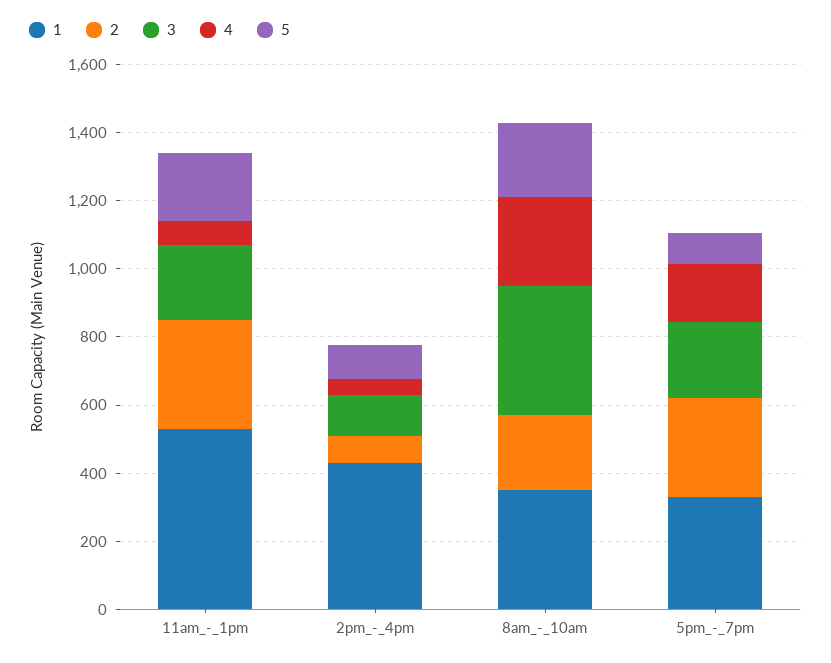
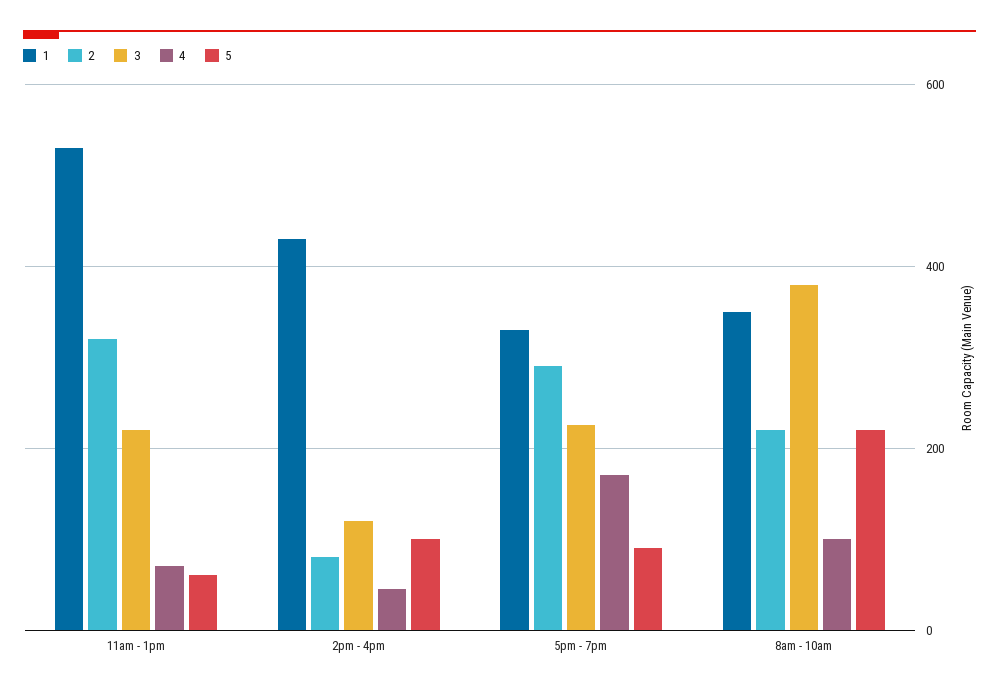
5, 11am_-_1pm: 200 -> 60
4, 8am_-_10am: 250 -> 100

